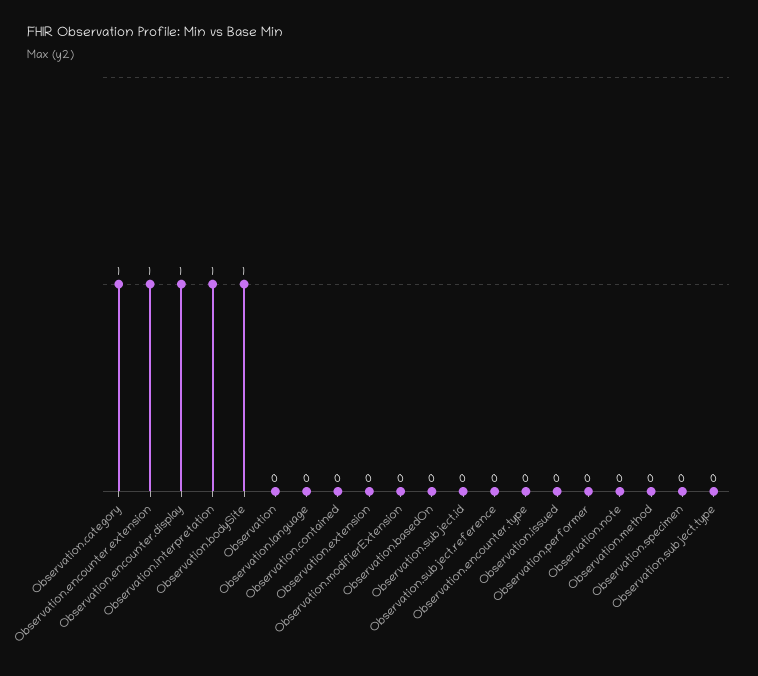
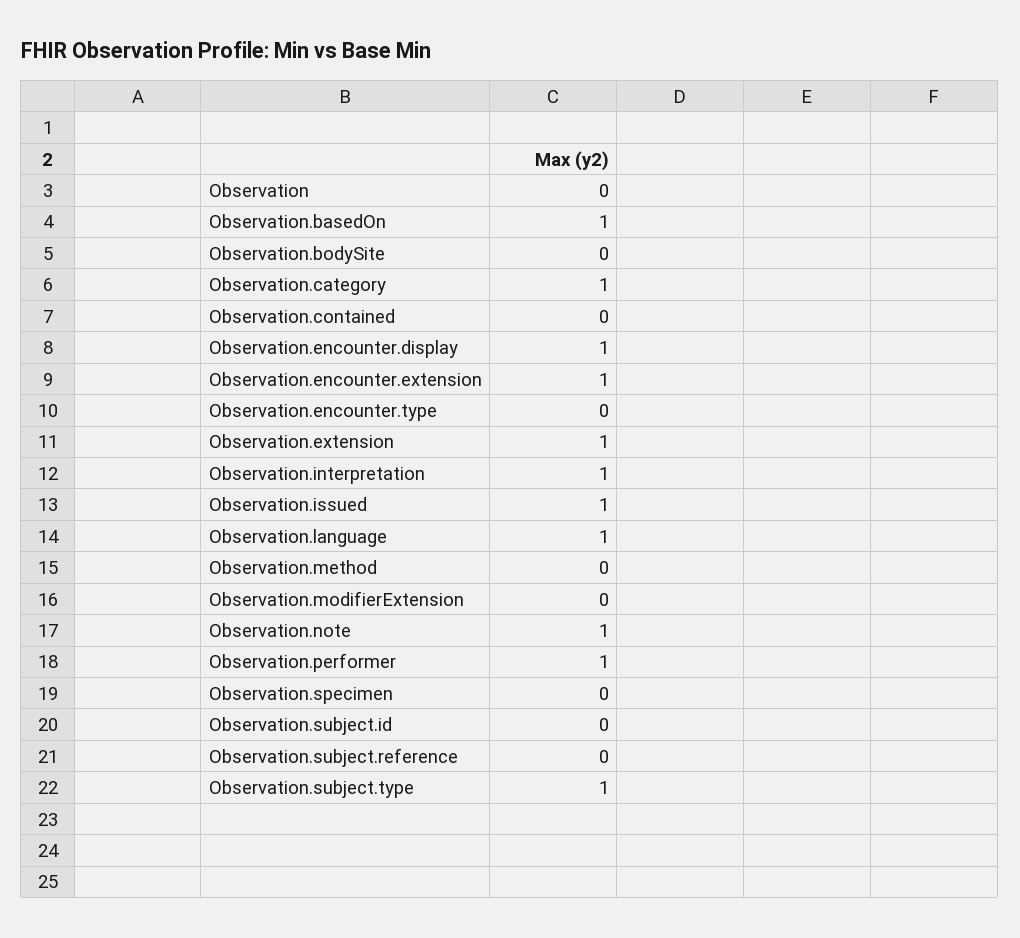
Observation.bodySite: 1 -> 0
Observation.language: 0 -> 1
Observation.extension: 0 -> 1
Observation.basedOn: 0 -> 1
Observation.issued: 0 -> 1
Observation.performer: 0 -> 1
Observation.note: 0 -> 1
Observation.subject.type: 0 -> 1

